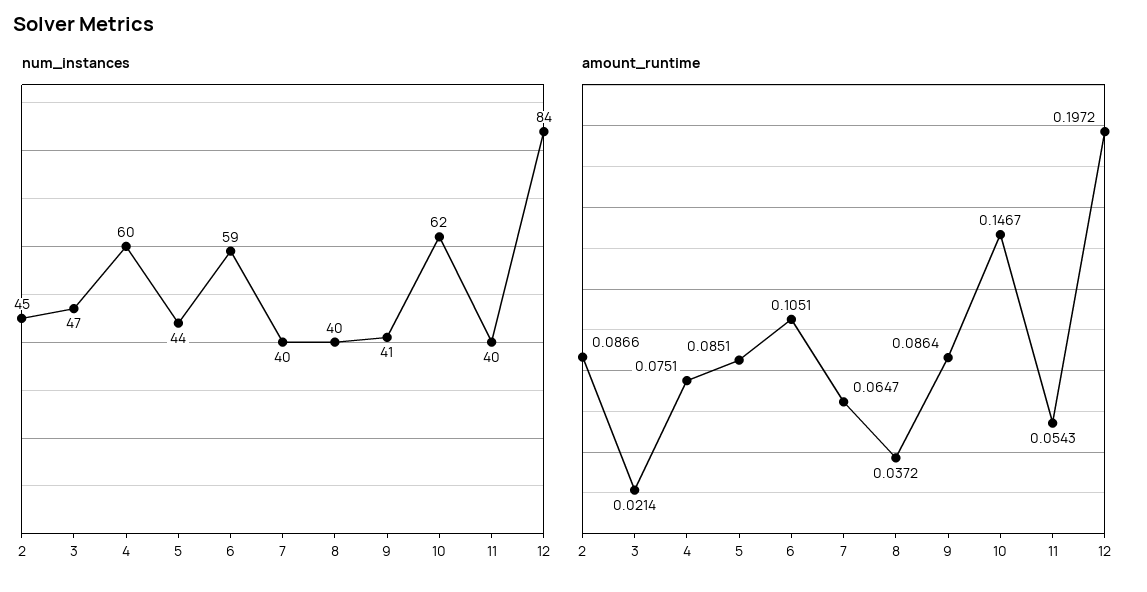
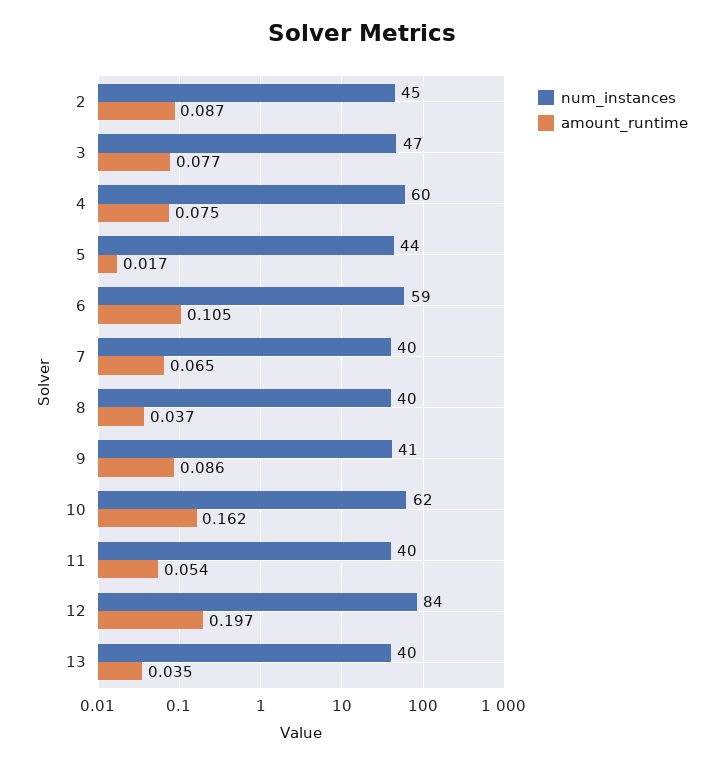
amount_runtime, 3: 0.0214 -> 0.077
amount_runtime, 5: 0.0851 -> 0.017
amount_runtime, 10: 0.1467 -> 0.162
num_instances, 13: none -> 40
amount_runtime, 13: none -> 0.035

